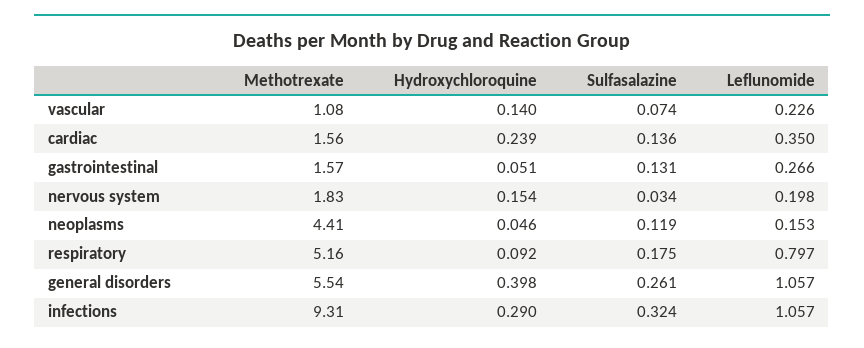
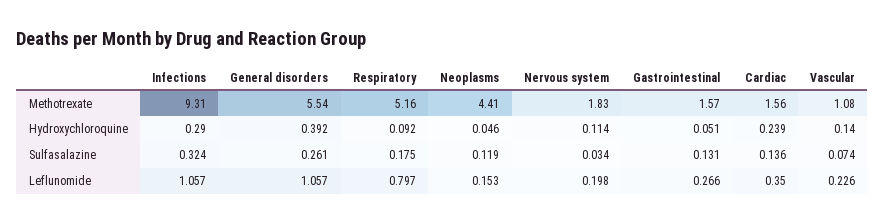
Hydroxychloroquine, nervous system: 0.154 -> 0.114
Hydroxychloroquine, general disorders: 0.398 -> 0.392

